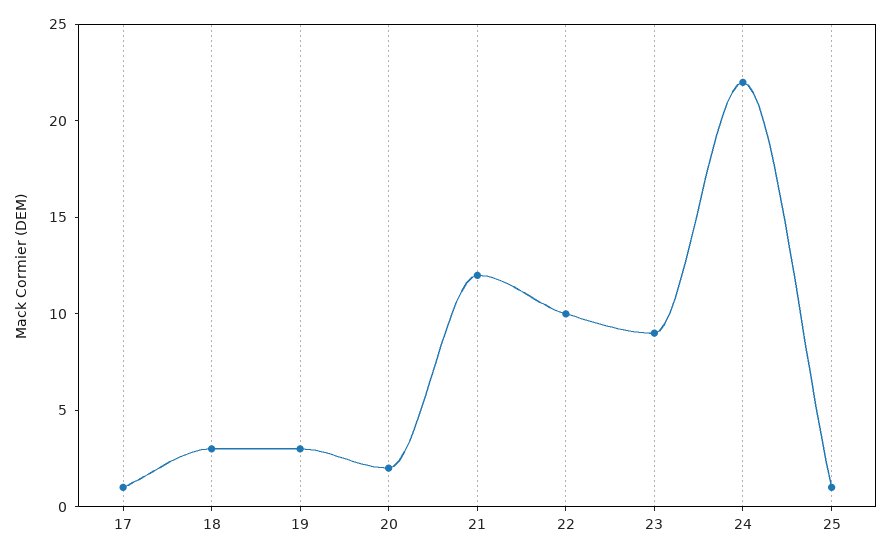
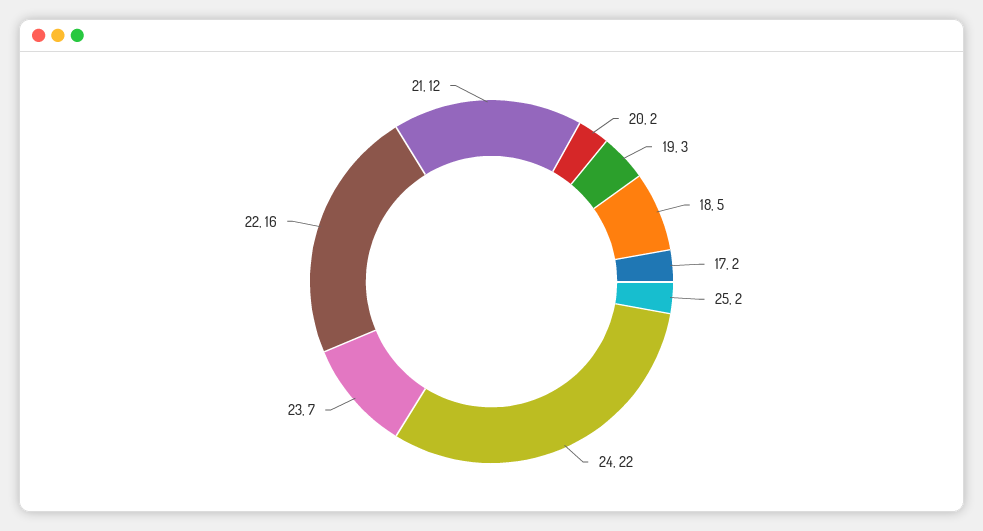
17: 1 -> 2
18: 3 -> 5
22: 10 -> 16
23: 9 -> 7
25: 1 -> 2

